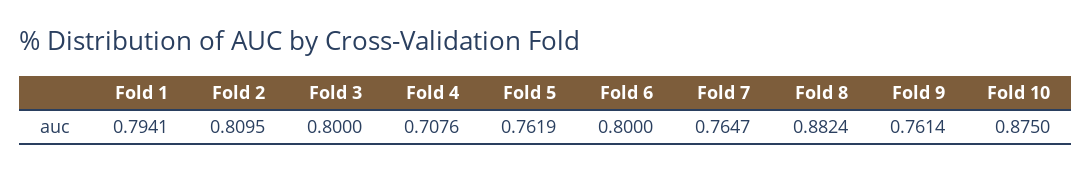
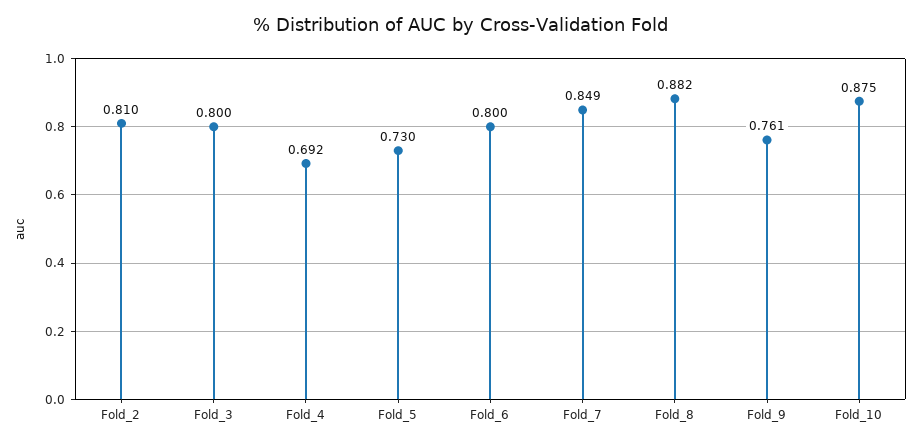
Fold 1: 0.7941 -> none
Fold 4: 0.7076 -> 0.692
Fold 5: 0.7619 -> 0.73
Fold 7: 0.7647 -> 0.849

